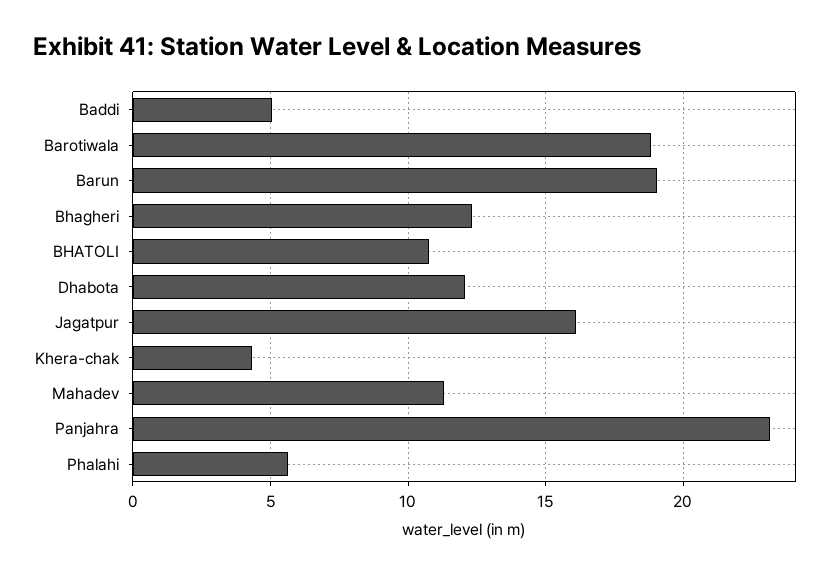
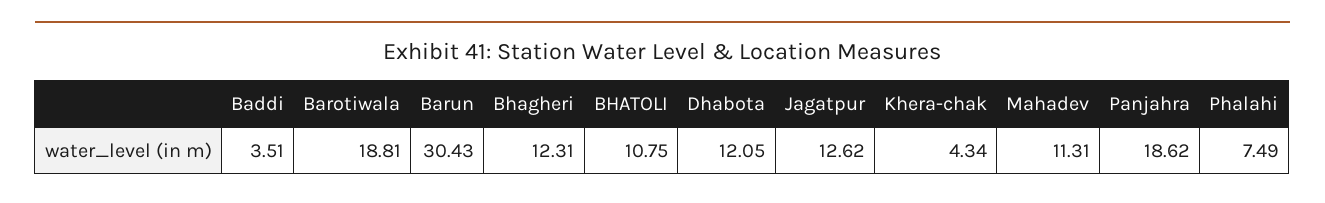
Baddi: 5 -> 3.51
Barun: 19 -> 30.43
Jagatpur: 16 -> 12.62
Panjahra: 23 -> 18.62
Phalahi: 5.5 -> 7.49

